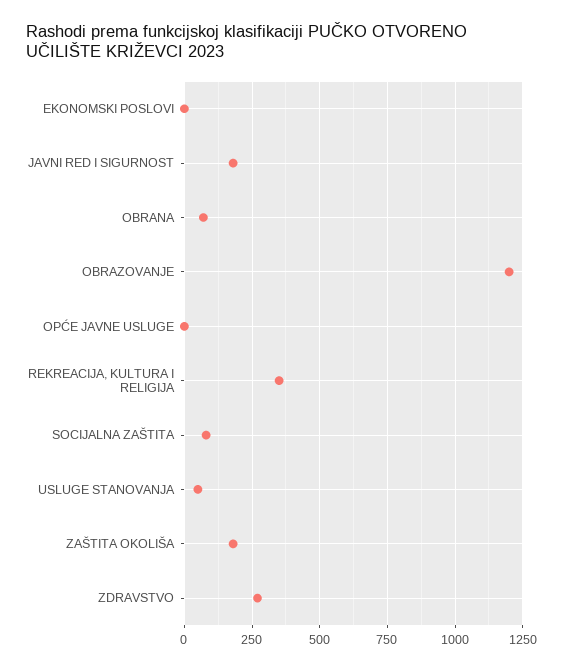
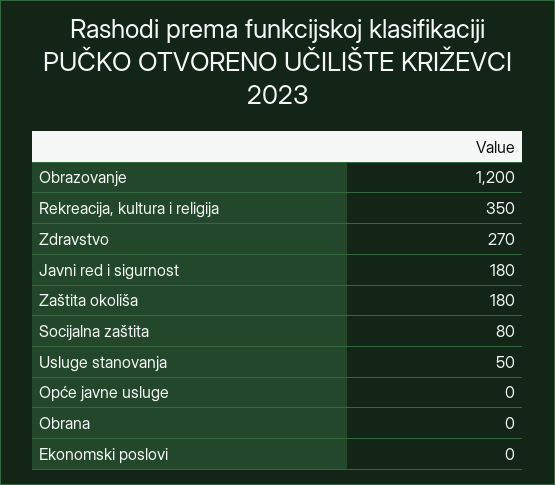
OBRANA: 75 -> 0

